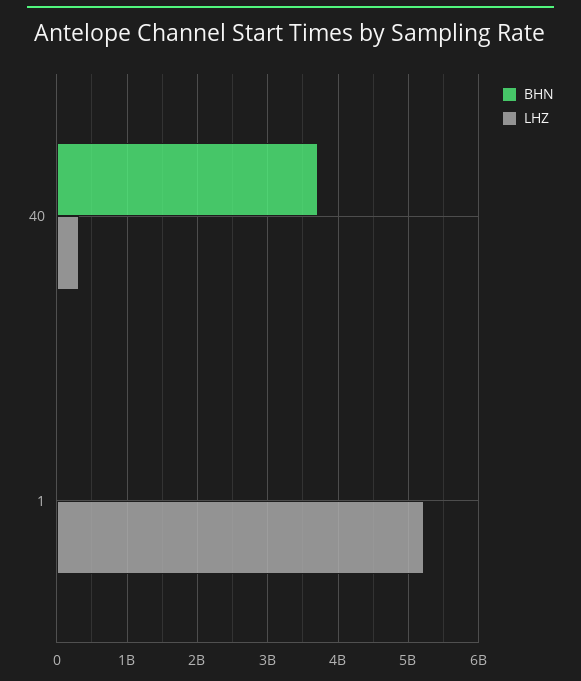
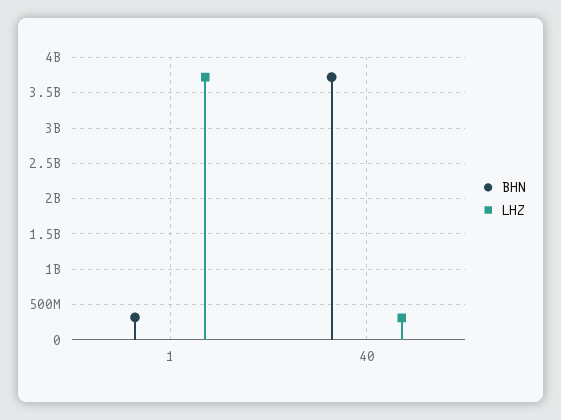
BHN, 1: 0 -> 300000000
LHZ, 1: 5200000000 -> 3700000000

